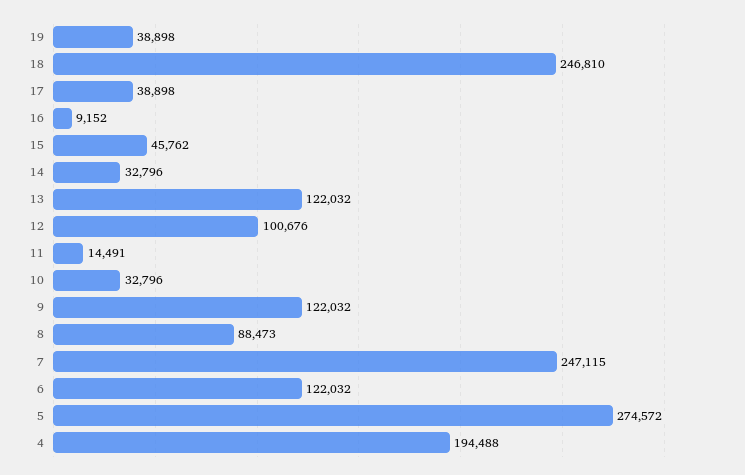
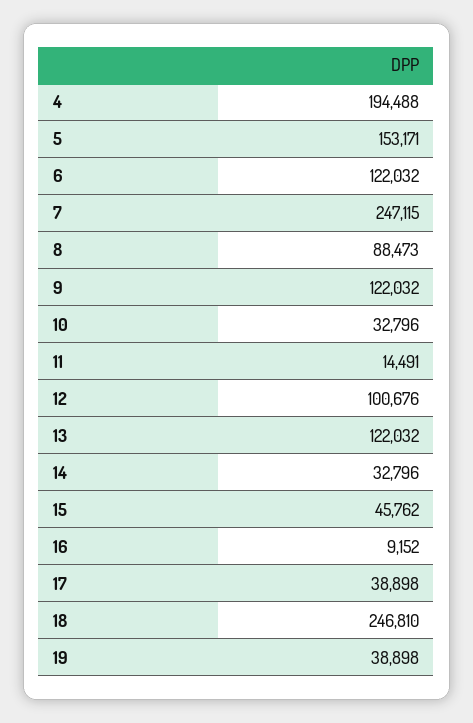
5: 274572 -> 153171

